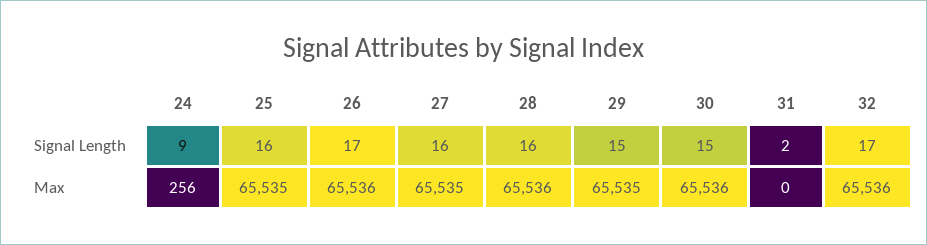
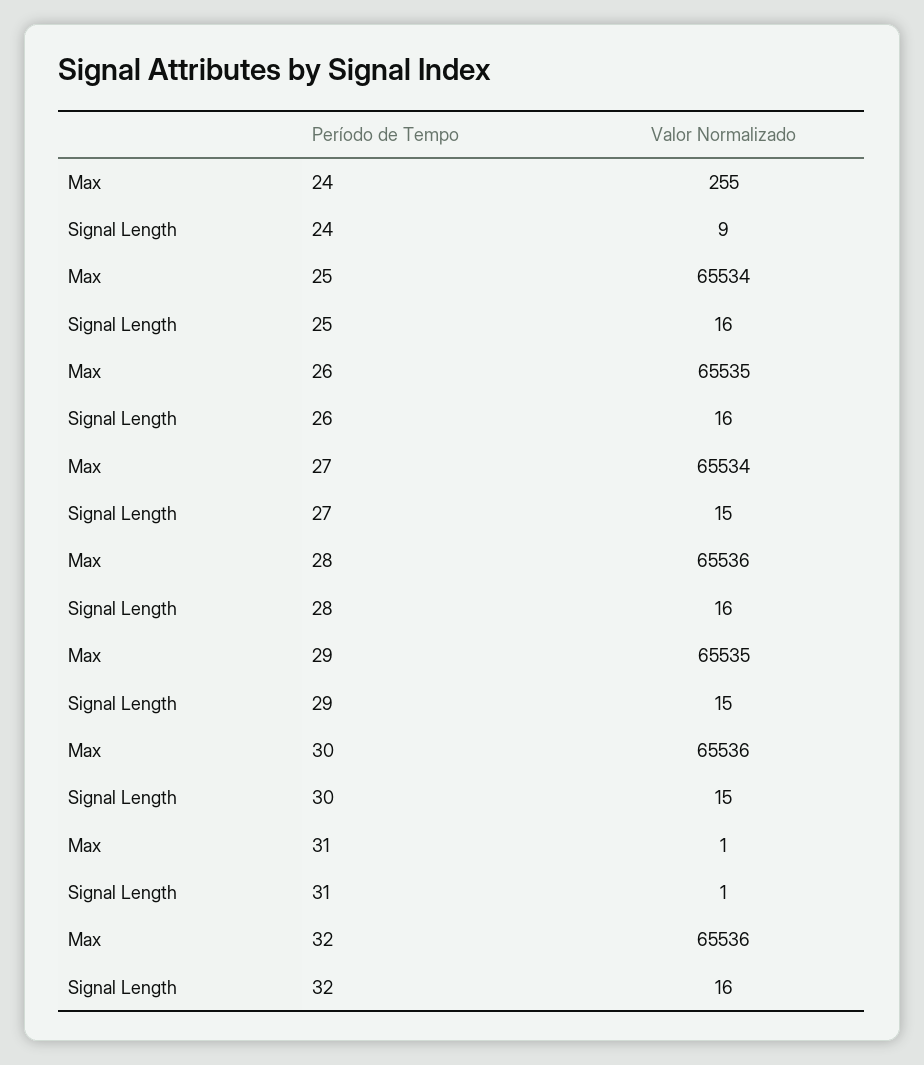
26, Signal Length: 17 -> 16
27, Signal Length: 16 -> 15
31, Signal Length: 2 -> 1
32, Signal Length: 17 -> 16
24, Max: 256 -> 255
25, Max: 65535 -> 65534
26, Max: 65536 -> 65535
27, Max: 65535 -> 65534
31, Max: 0 -> 1

